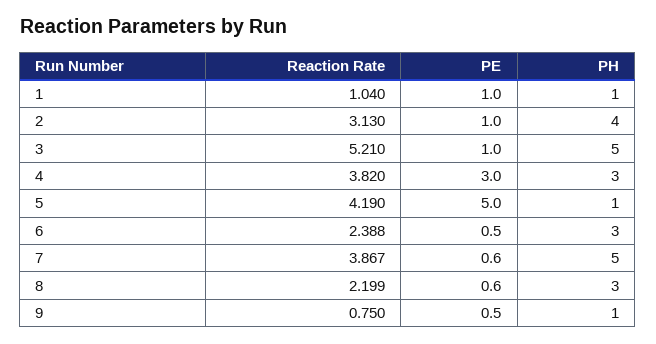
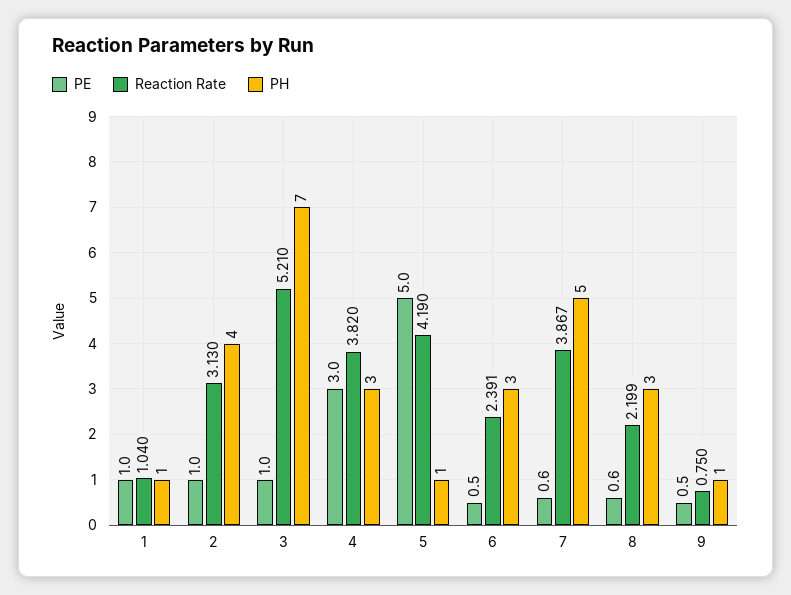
PH, 3: 5 -> 7
Reaction Rate, 6: 2.388 -> 2.391

